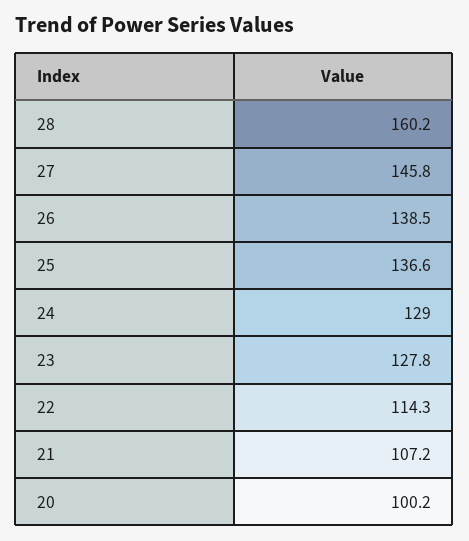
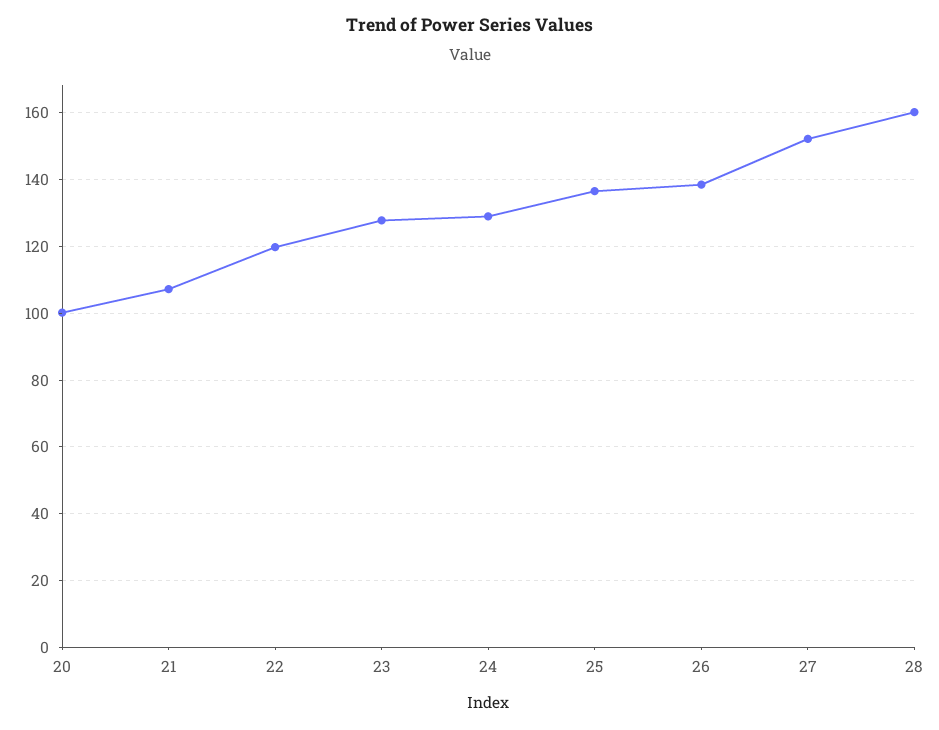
27: 145.8 -> 152
22: 114.3 -> 120

